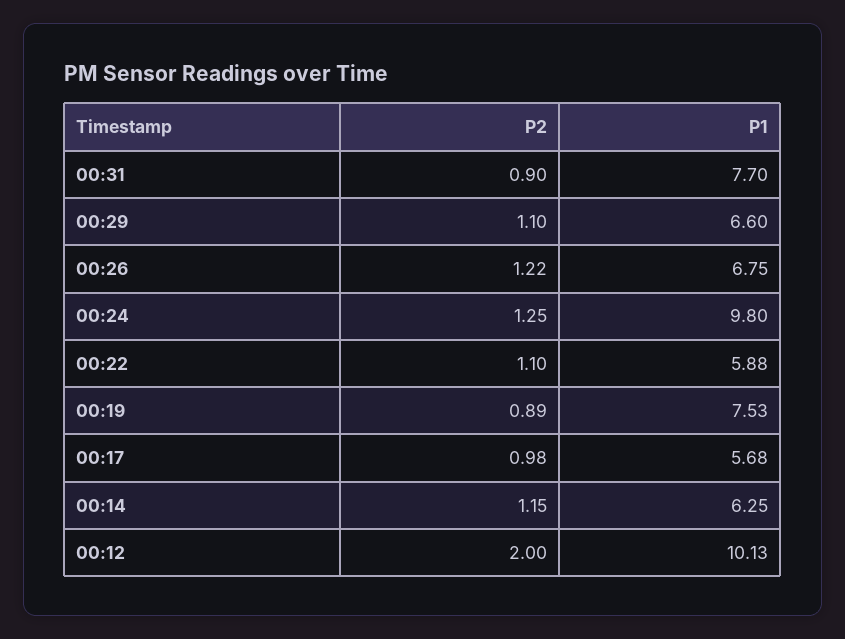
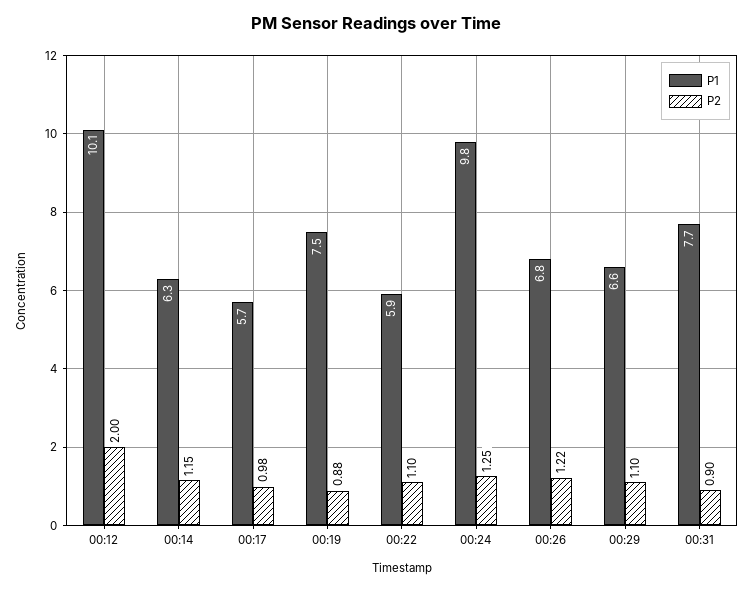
P2, 00:19: 0.89 -> 0.88

